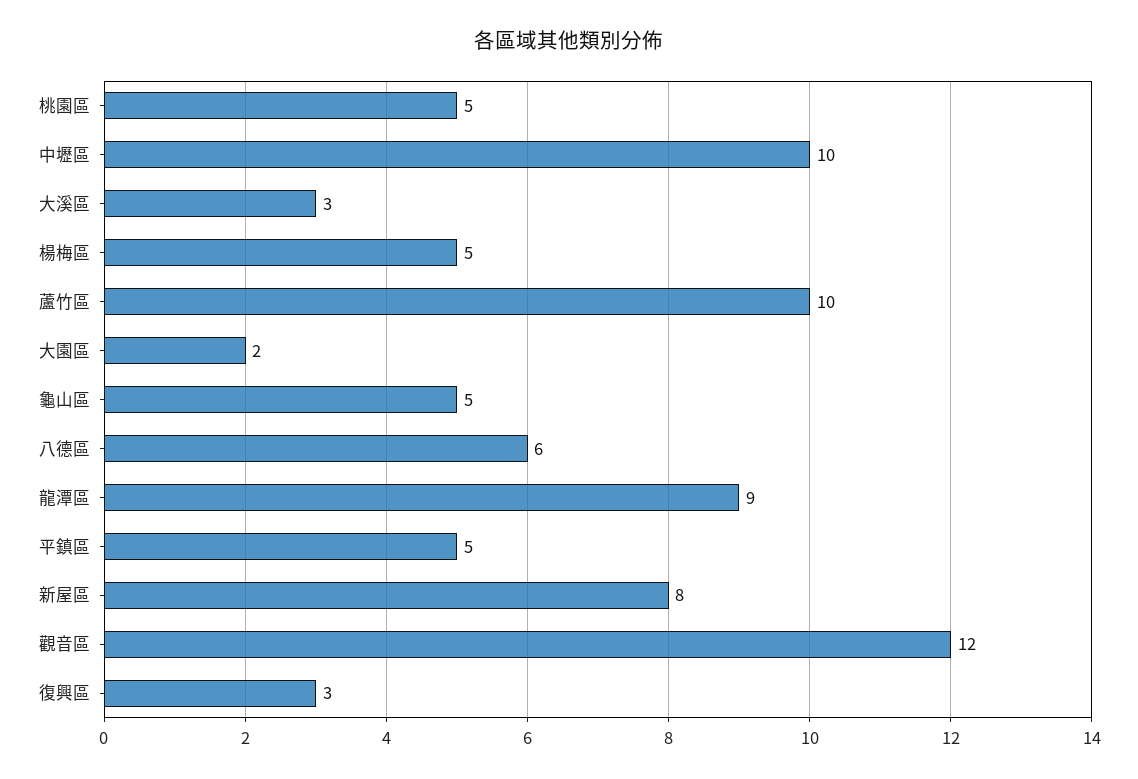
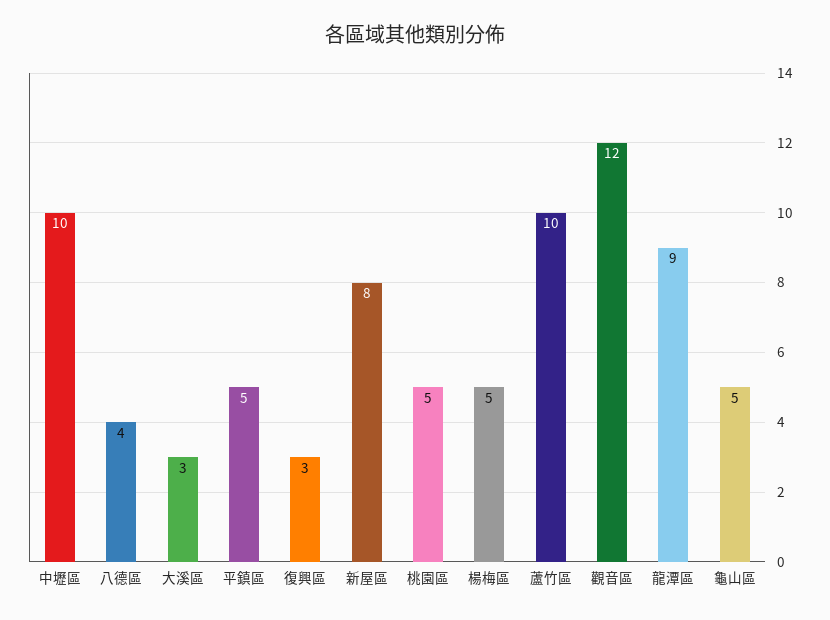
大園區: 2 -> none
八德區: 6 -> 4

